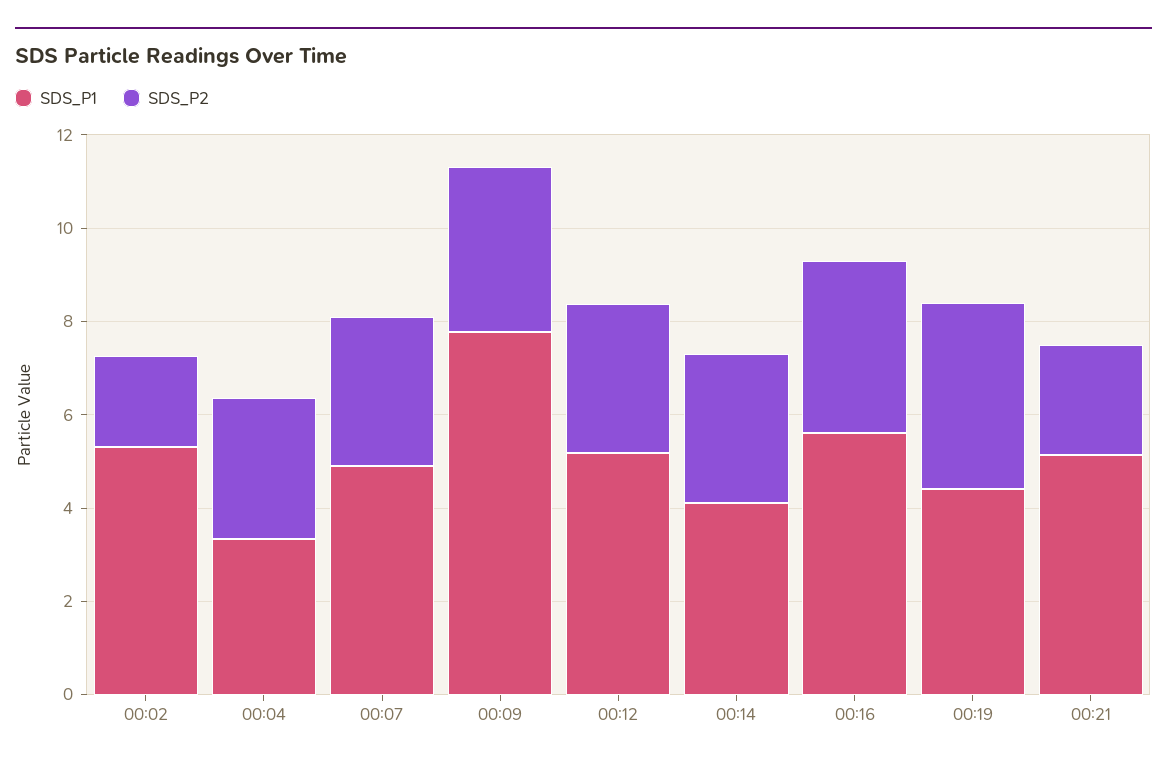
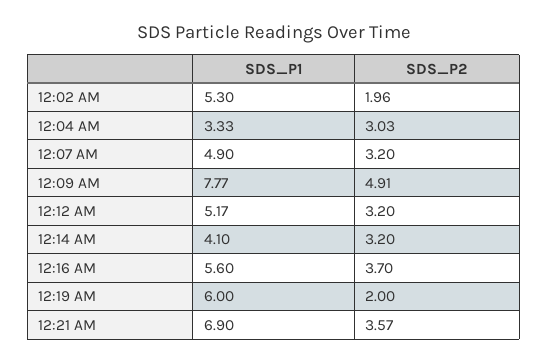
SDS_P2, 00:09: 3.5 -> 4.91
SDS_P1, 00:19: 4.5 -> 6
SDS_P2, 00:19: 4 -> 2
SDS_P1, 00:21: 5 -> 6.9
SDS_P2, 00:21: 2.5 -> 3.57

